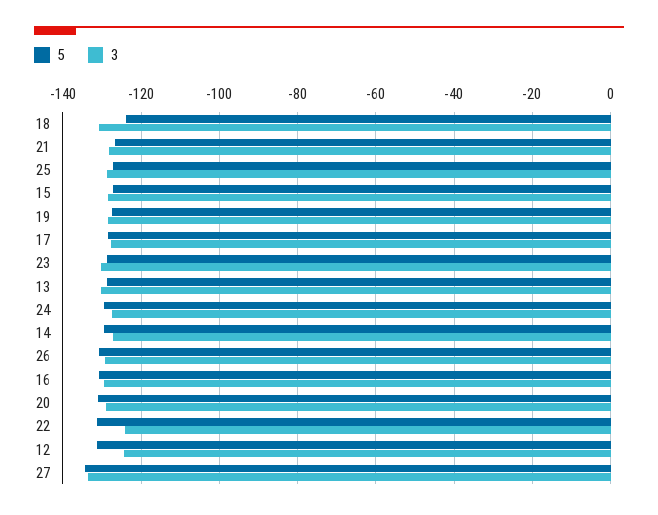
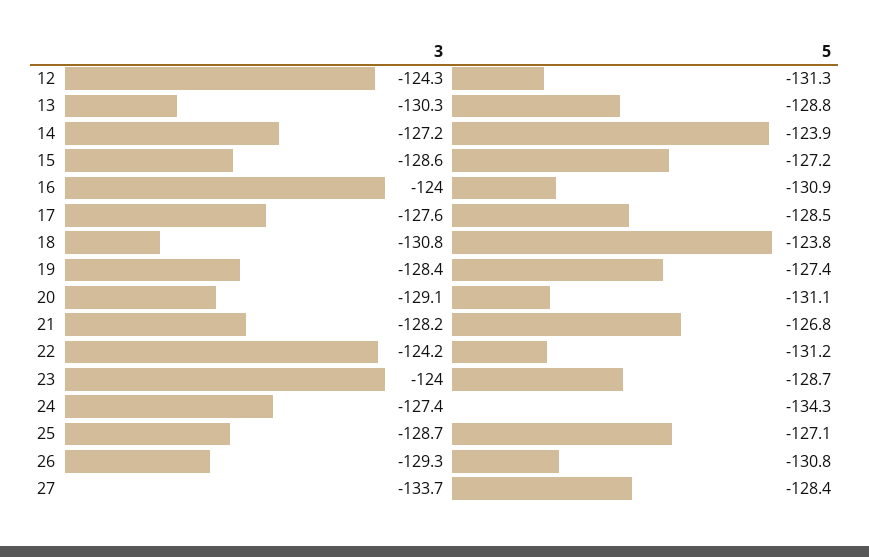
3, 23: -130 -> -124
5, 24: -130 -> -134.3
5, 14: -130 -> -123.9
3, 16: -130 -> -124
5, 27: -134 -> -128.4

